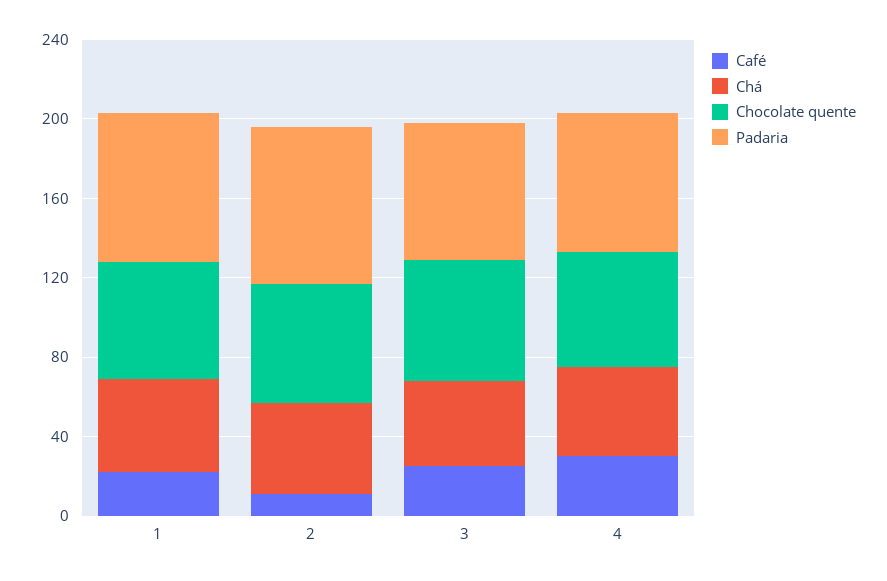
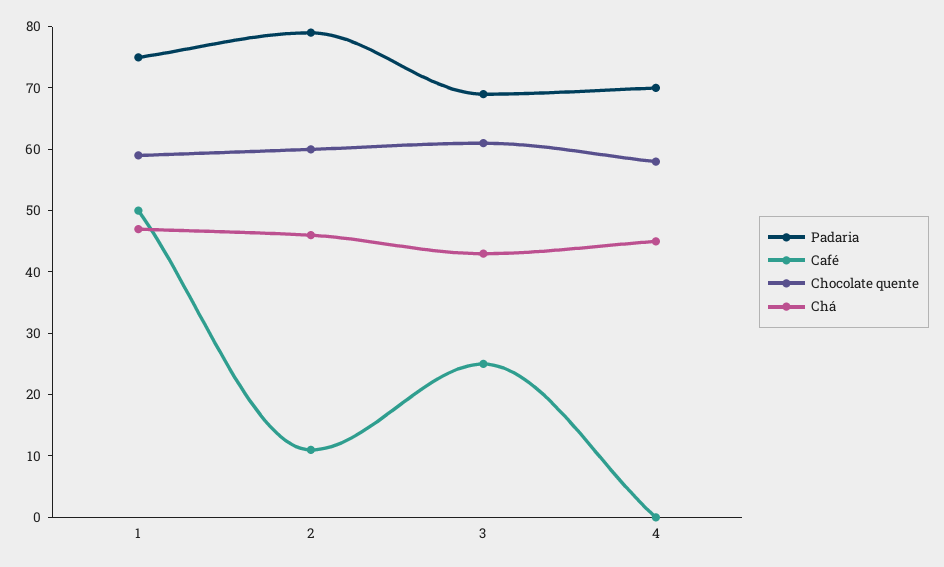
Café, 1: 20 -> 50
Café, 4: 30 -> 0

